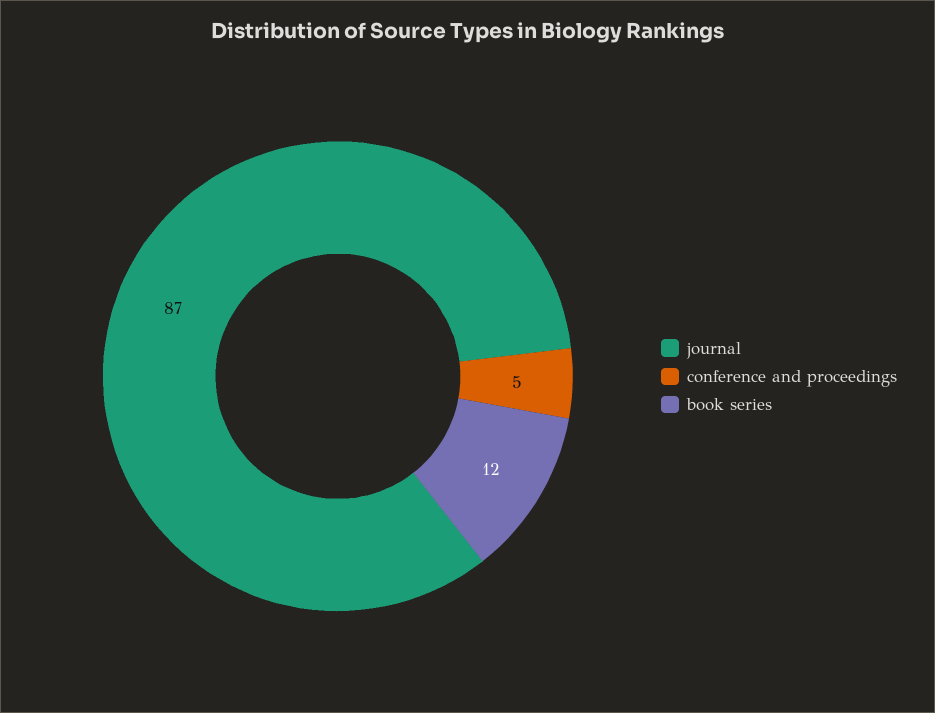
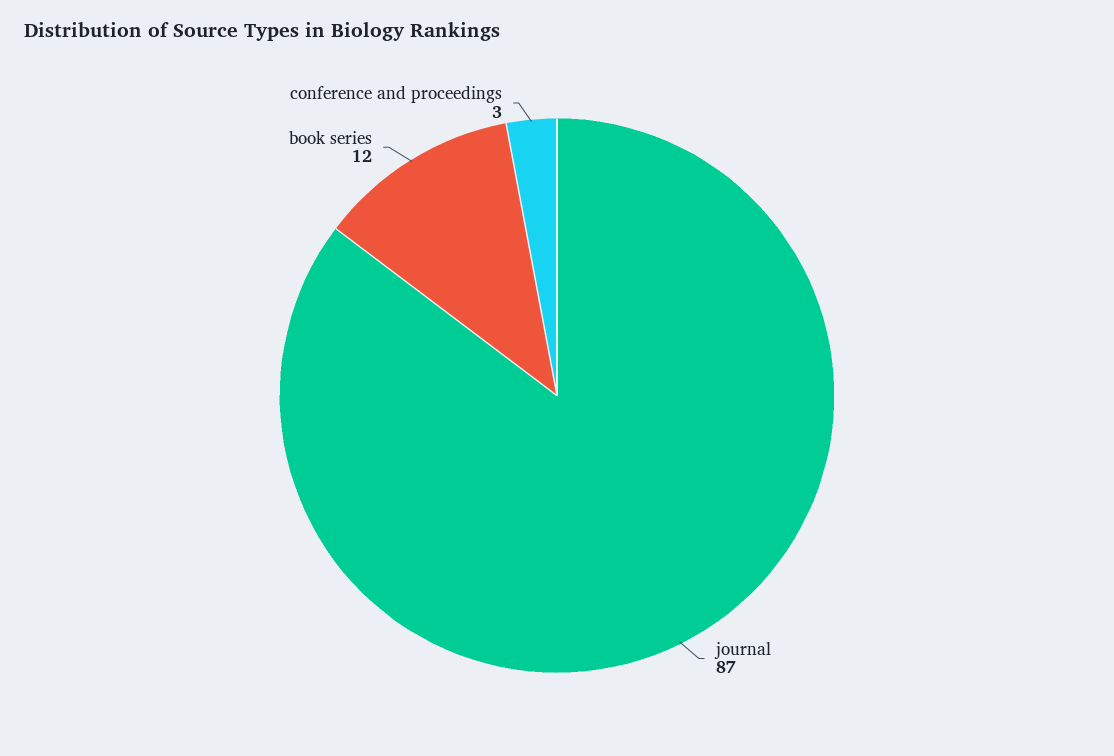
conference and proceedings: 5 -> 3

